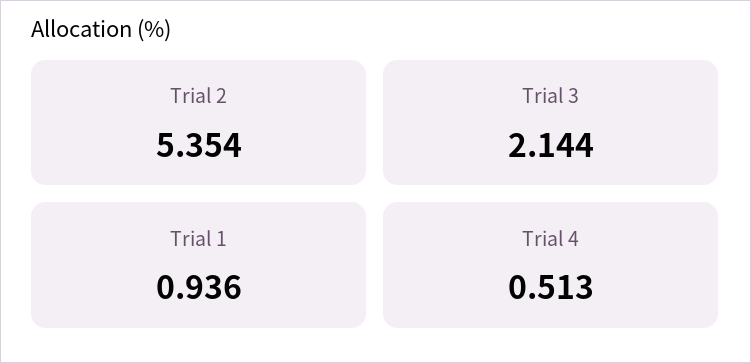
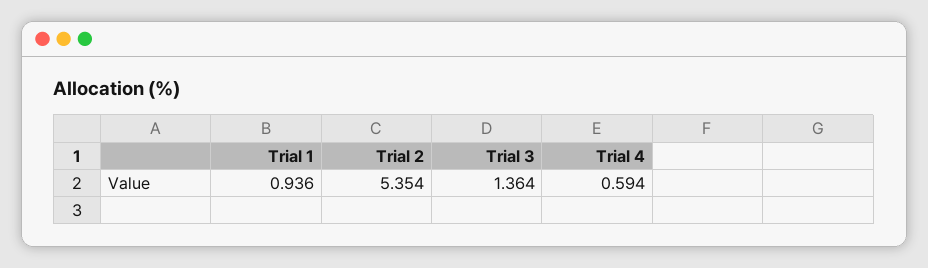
Trial 3: 2.144 -> 1.364
Trial 4: 0.513 -> 0.594

